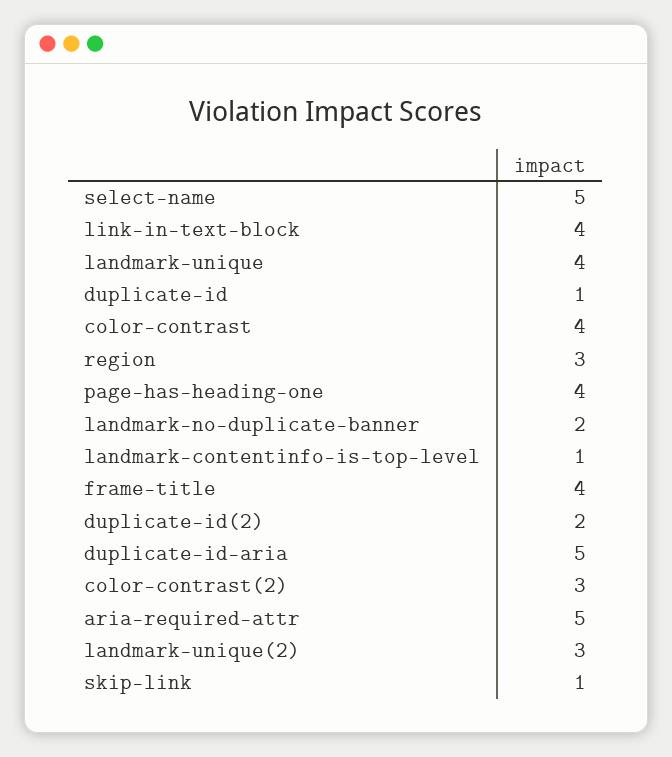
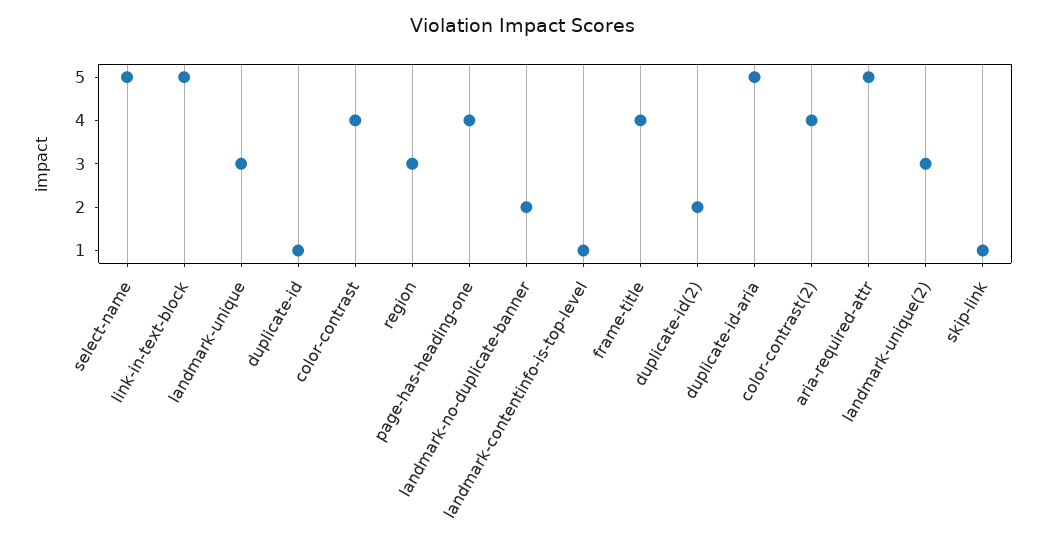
link-in-text-block: 4 -> 5
landmark-unique: 4 -> 3
color-contrast(2): 3 -> 4

